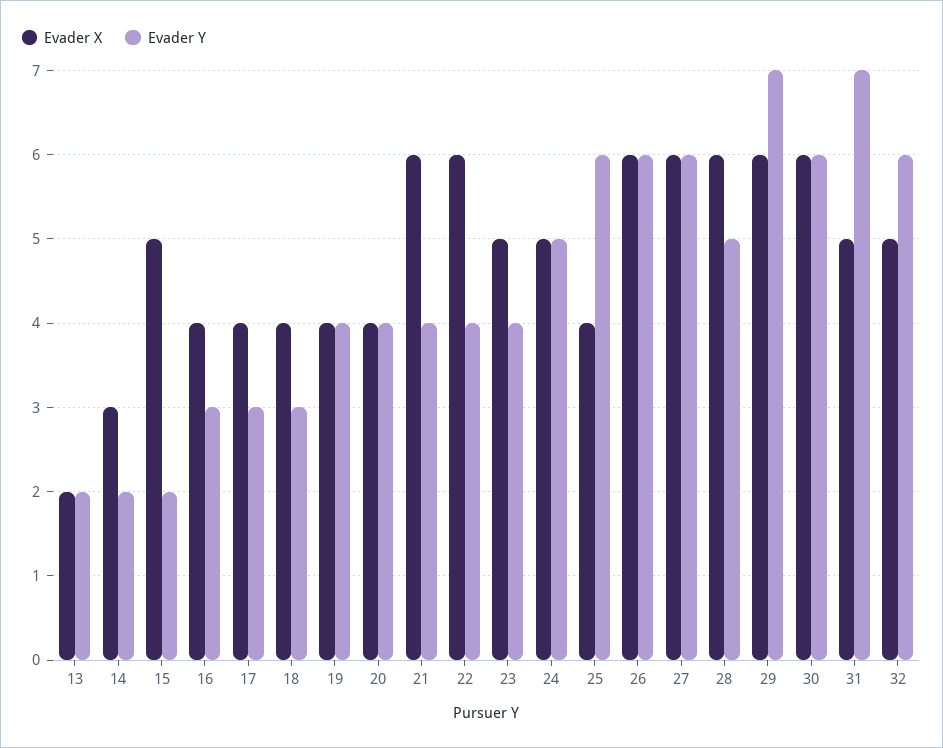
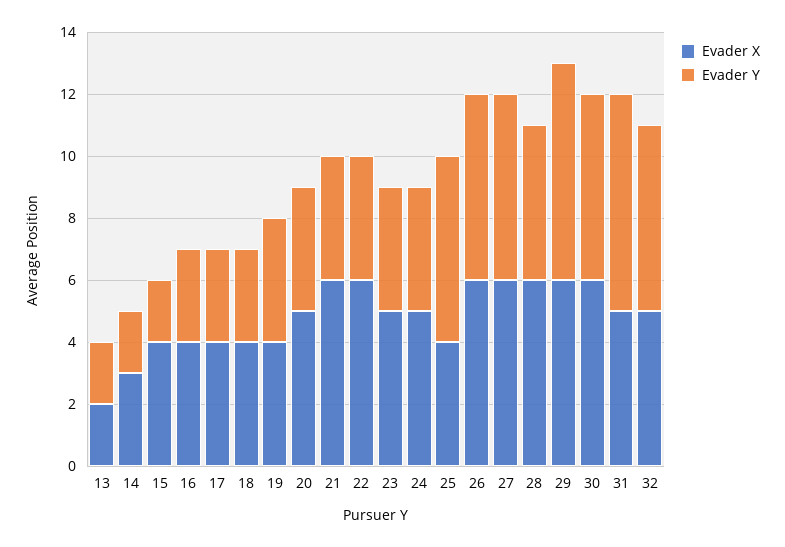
Evader X, 15: 5 -> 4
Evader X, 20: 4 -> 5
Evader Y, 24: 5 -> 4

